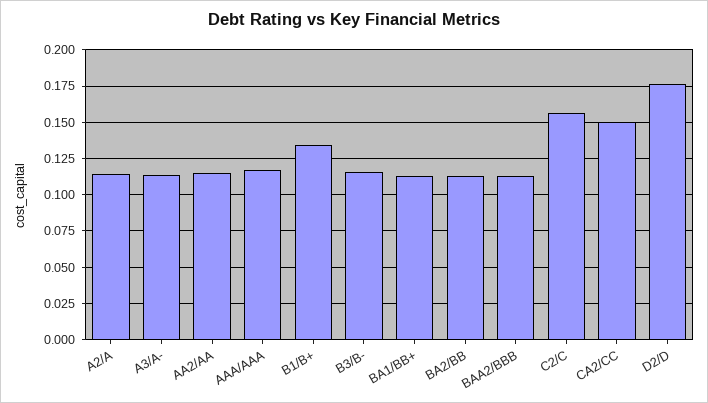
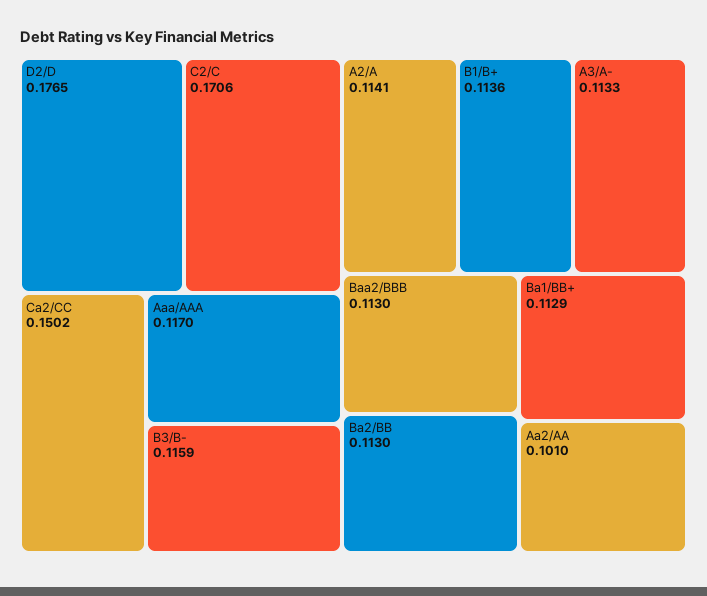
AA2/AA: 0.115 -> 0.101
B1/B+: 0.135 -> 0.1136
C2/C: 0.155 -> 0.1706

